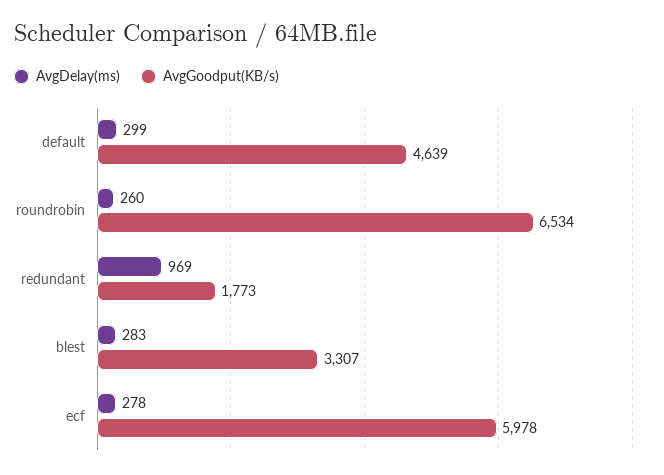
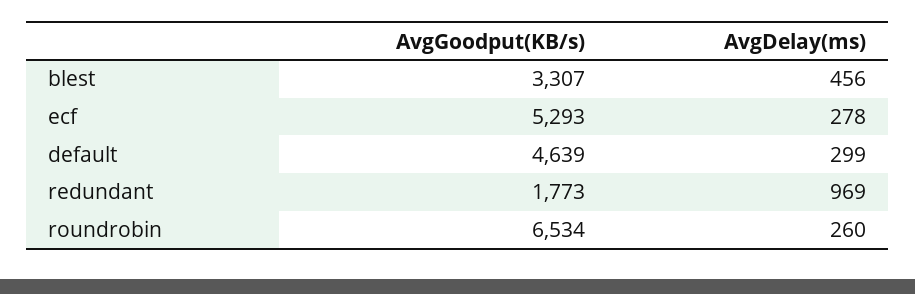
AvgDelay(ms), blest: 283 -> 456
AvgGoodput(KB/s), ecf: 5978 -> 5293

